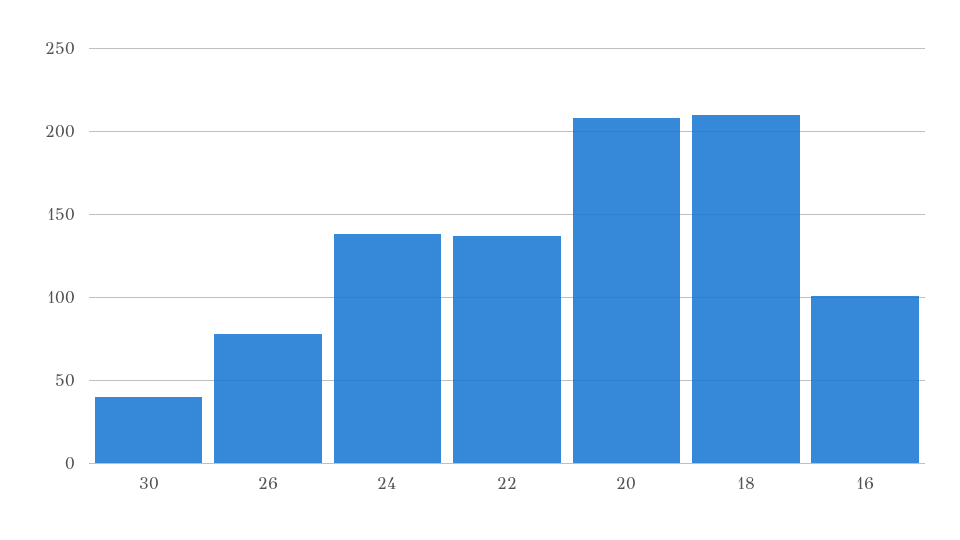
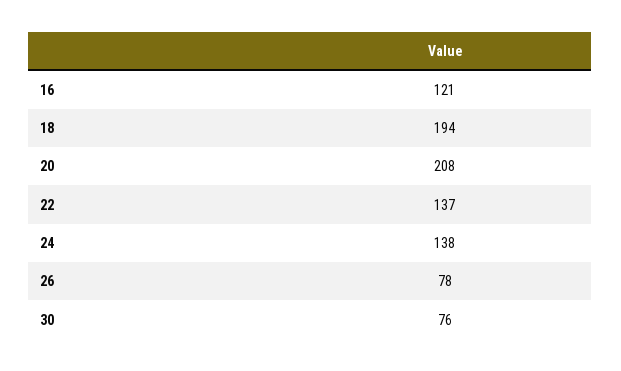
30: 40 -> 76
18: 210 -> 194
16: 100 -> 121

